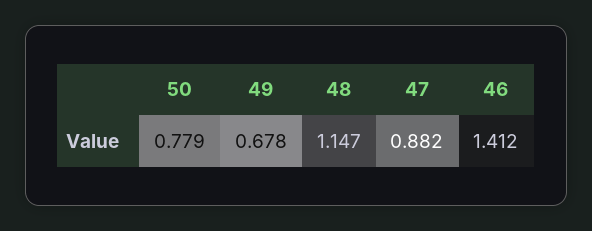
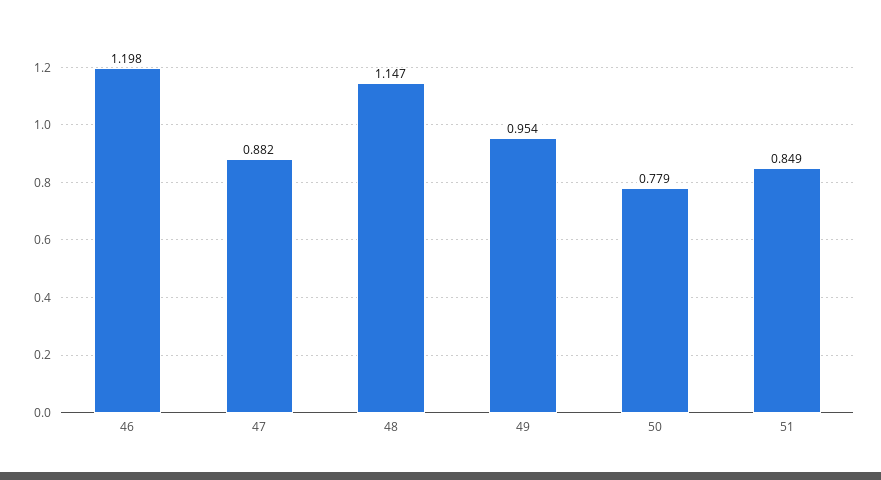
49: 0.678 -> 0.954
46: 1.412 -> 1.198
51: none -> 0.849

